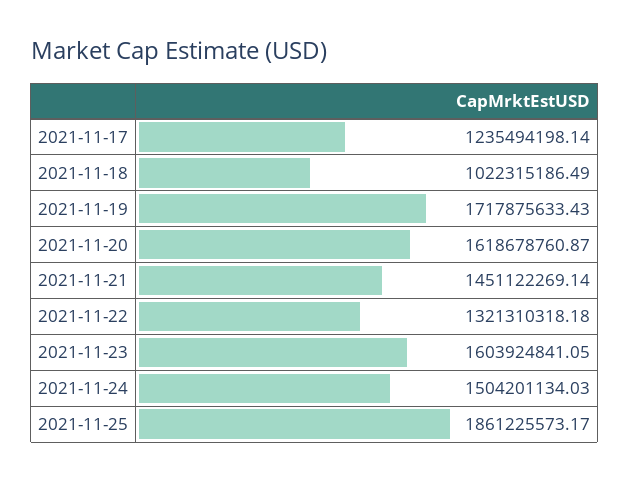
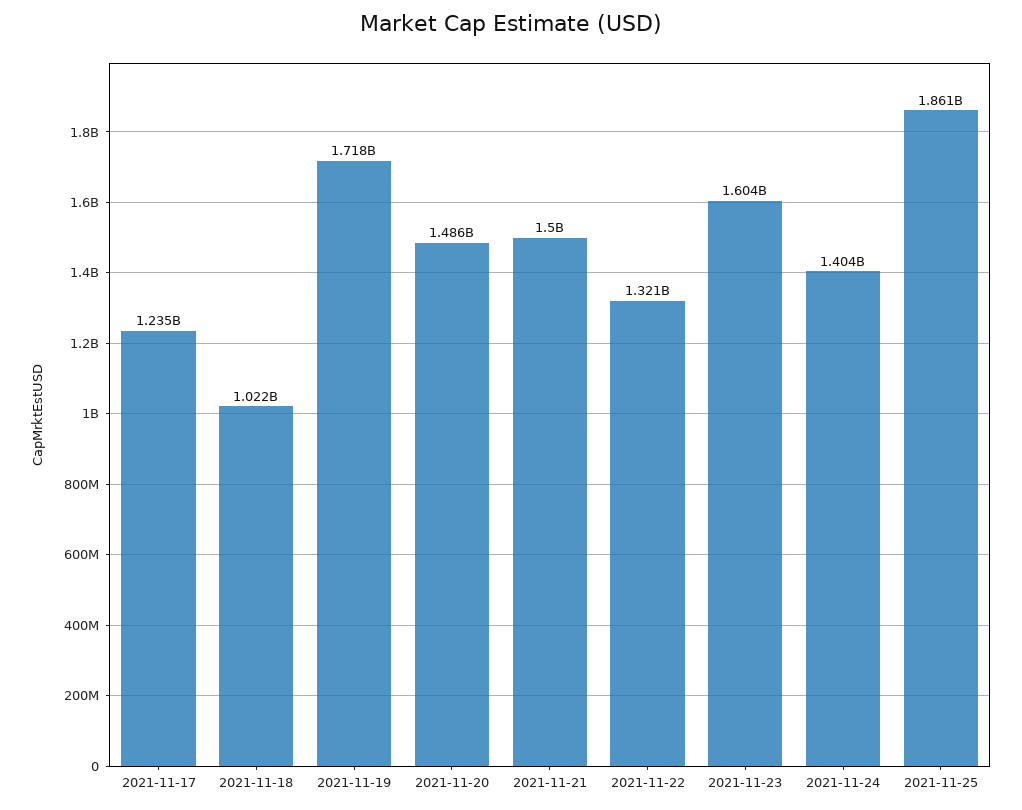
2021-11-20: 1618678760.87 -> 1486000000
2021-11-21: 1451122269.14 -> 1500000000
2021-11-24: 1504201134.03 -> 1404000000

